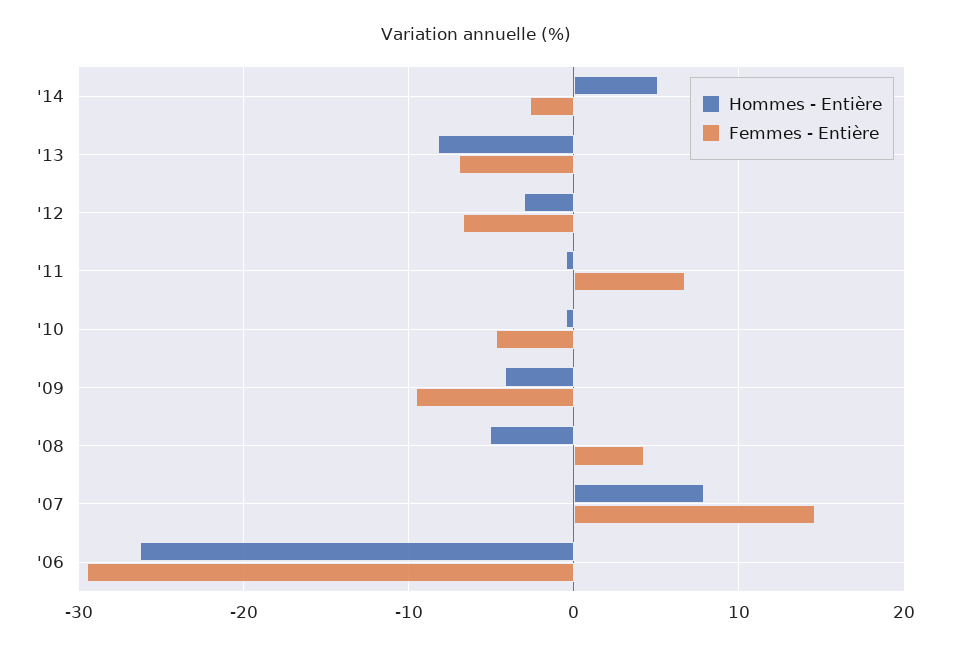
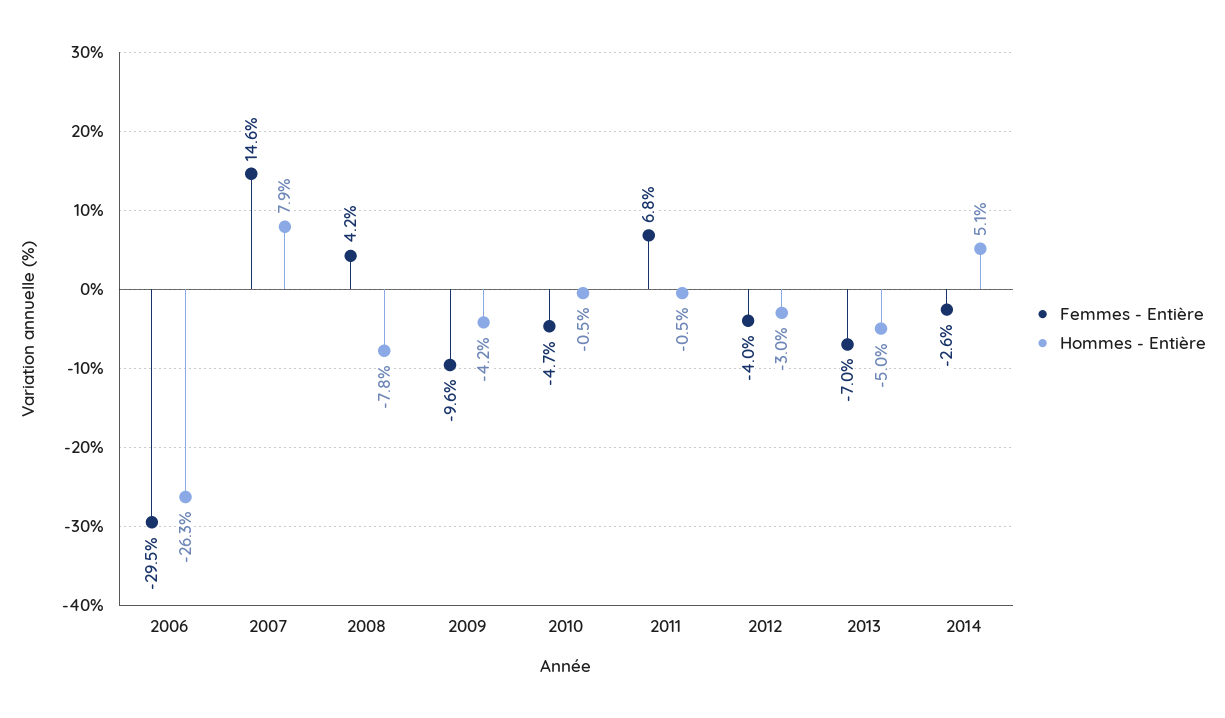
Hommes - Entière, '13: -8 -> -5
Femmes - Entière, '12: -7 -> -4
Hommes - Entière, '08: -5 -> -7.8

